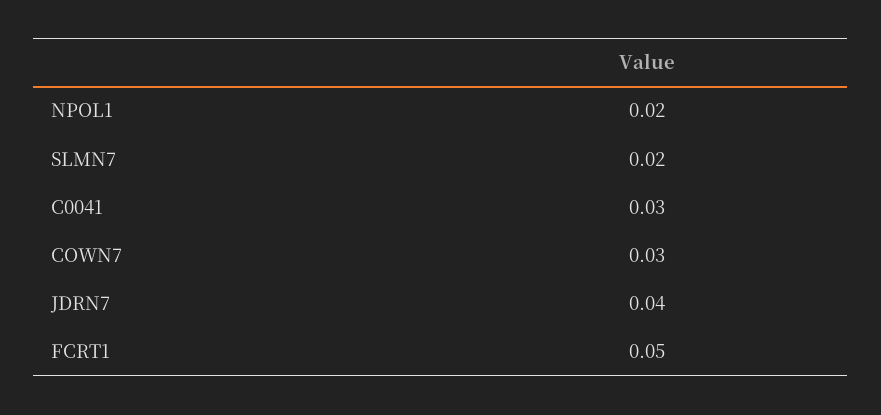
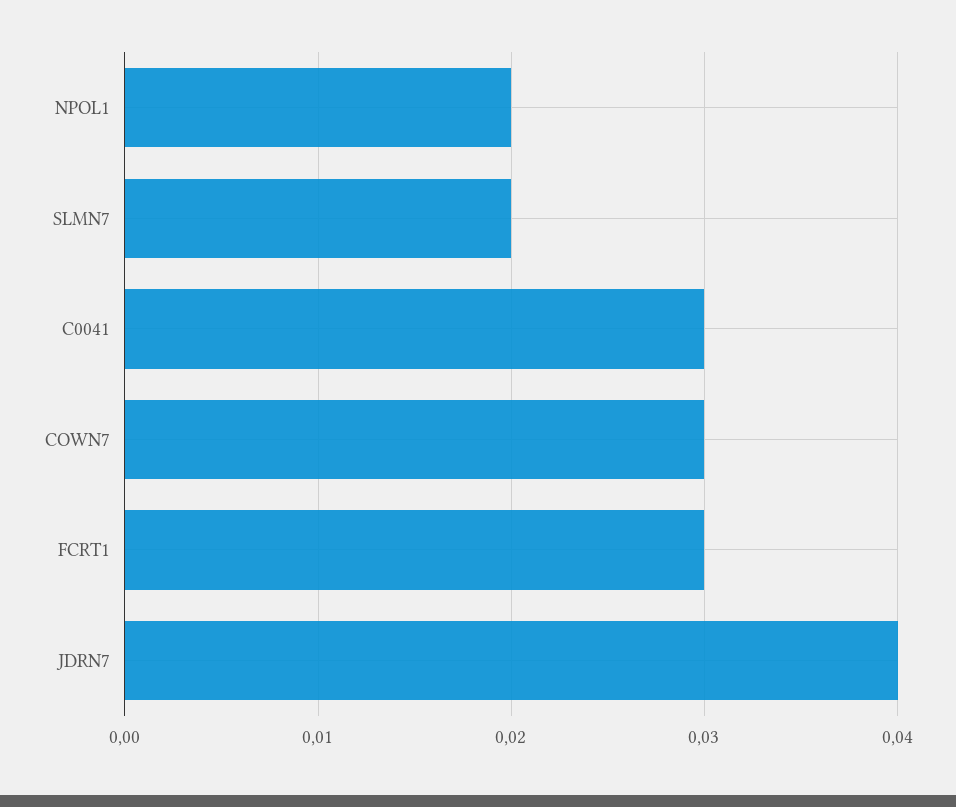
FCRT1: 0.05 -> 0.03

